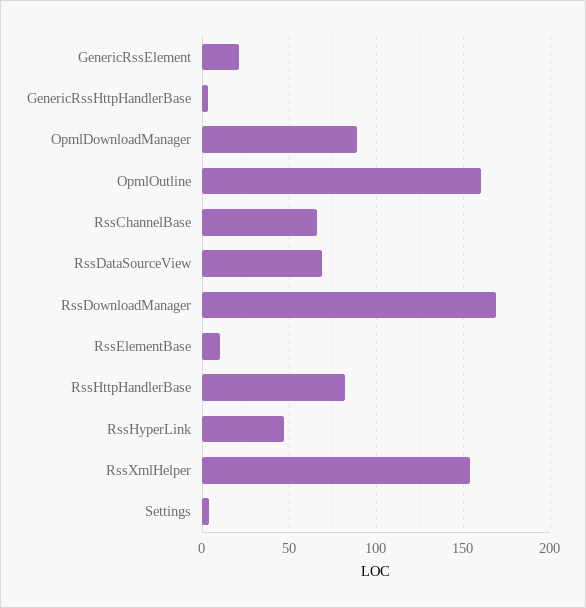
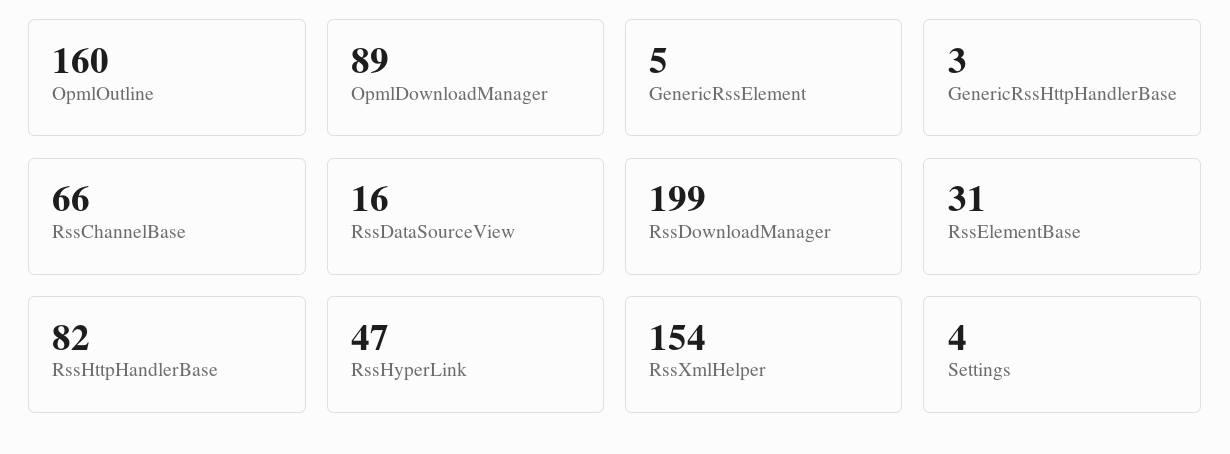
GenericRssElement: 20 -> 5
RssDataSourceView: 70 -> 16
RssDownloadManager: 170 -> 199
RssElementBase: 10 -> 31

